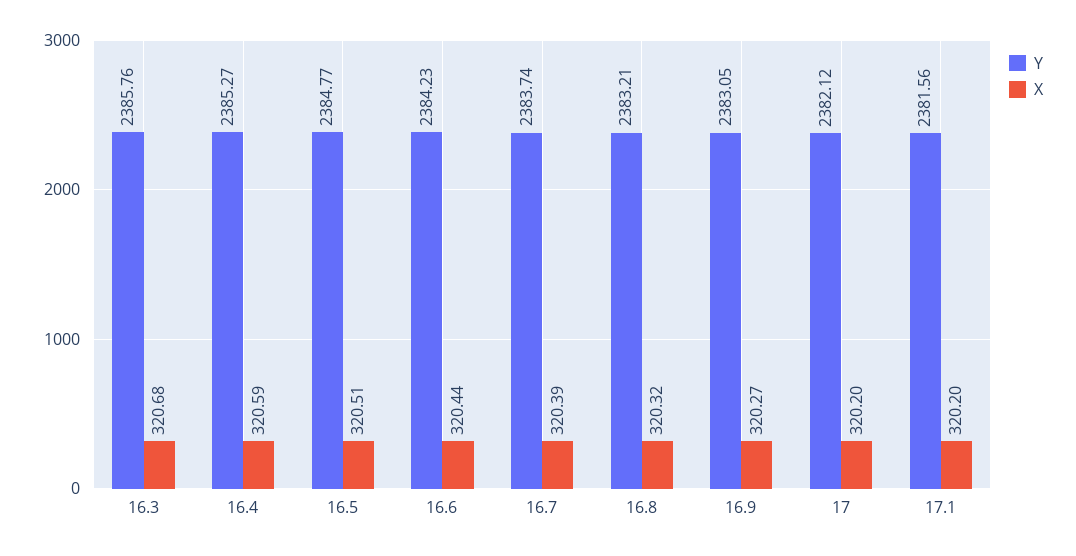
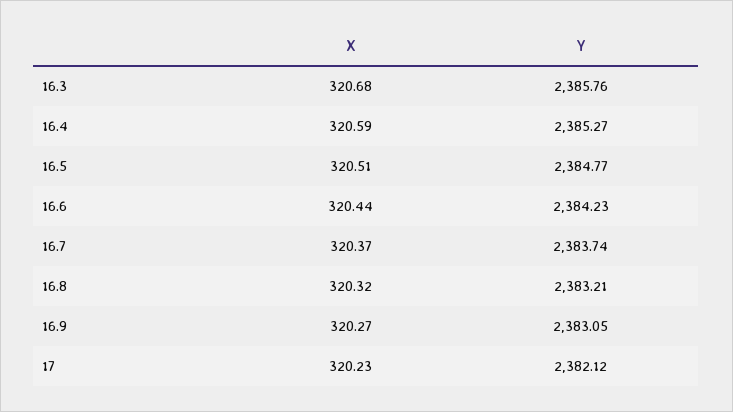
X, 16.7: 320.39 -> 320.37
X, 17: 320.2 -> 320.23
Y, 17.1: 2381.56 -> none
X, 17.1: 320.2 -> none

